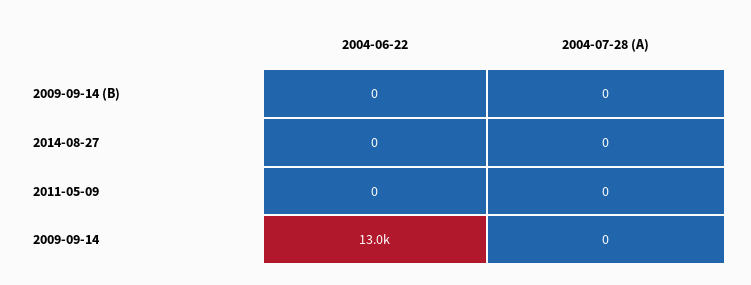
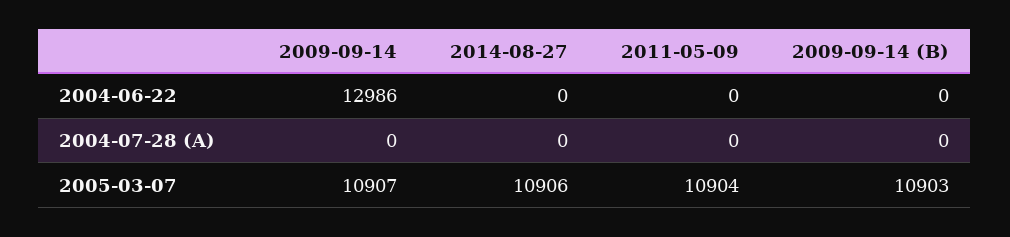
2005-03-07, 2009-09-14: none -> 10907
2005-03-07, 2014-08-27: none -> 10906
2005-03-07, 2011-05-09: none -> 10904
2005-03-07, 2009-09-14 (B): none -> 10903

